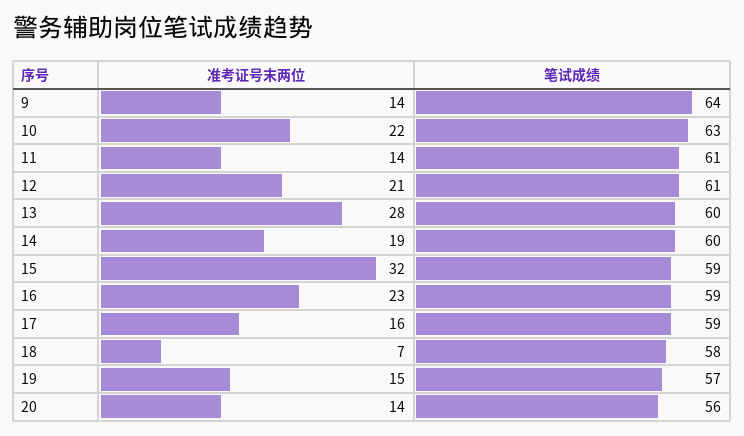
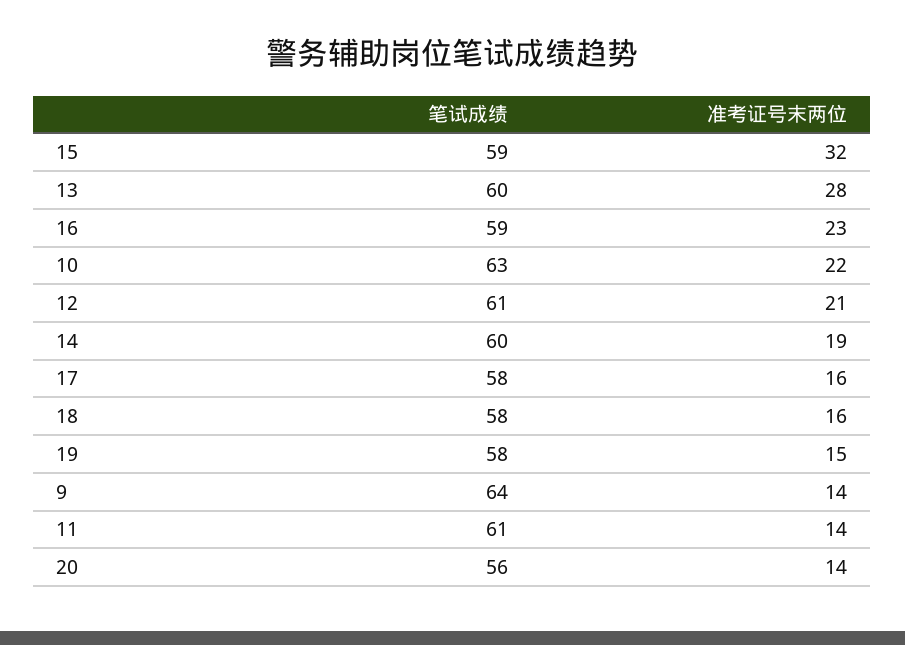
笔试成绩, 17: 59 -> 58
准考证号末两位, 18: 7 -> 16
笔试成绩, 19: 57 -> 58

